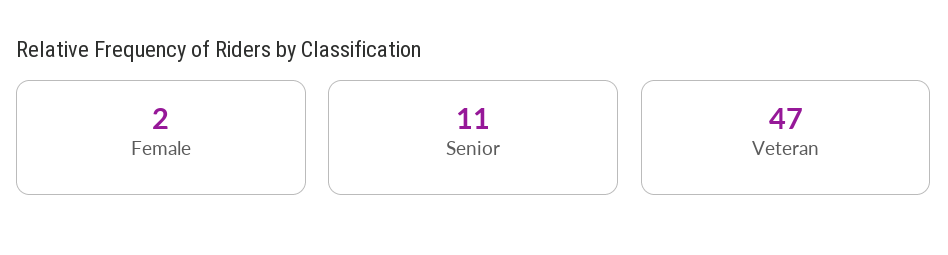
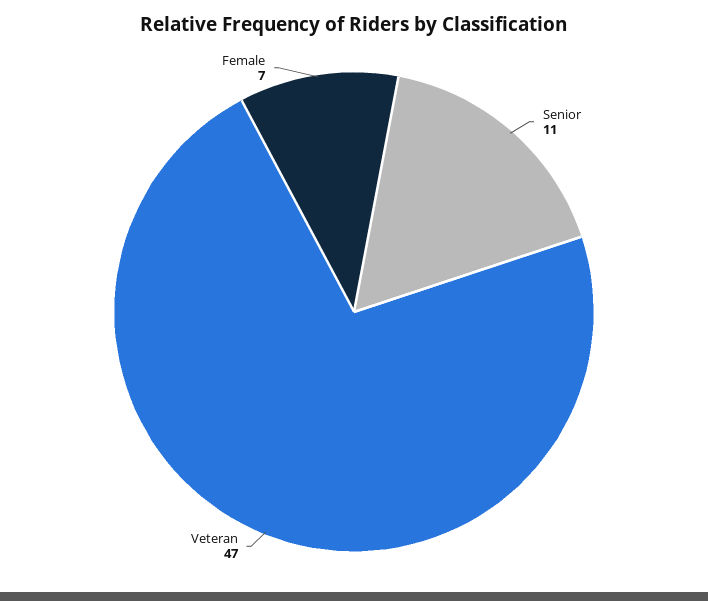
Female: 2 -> 7

